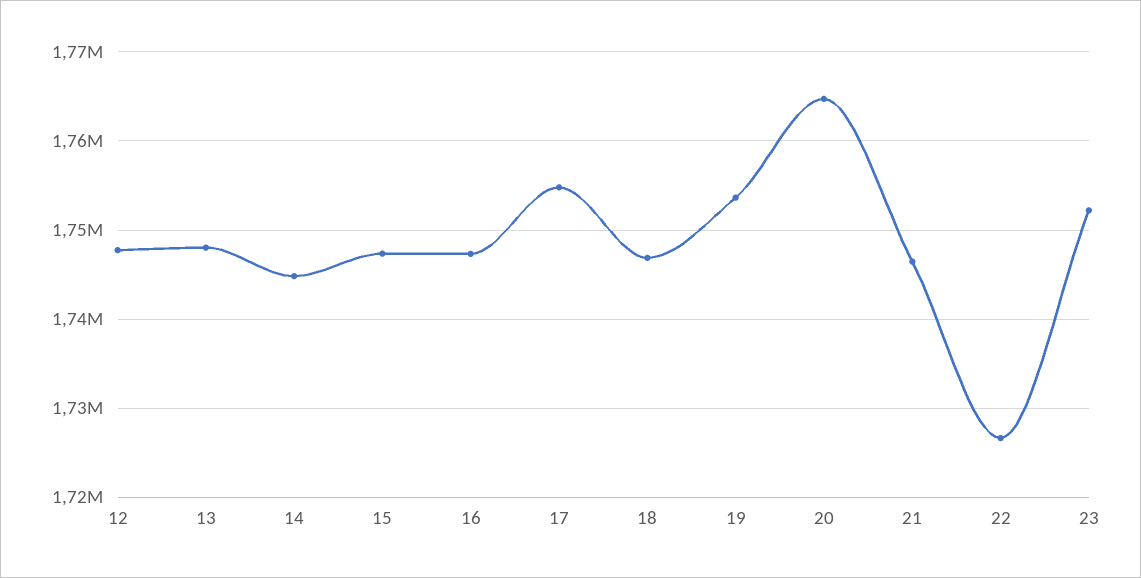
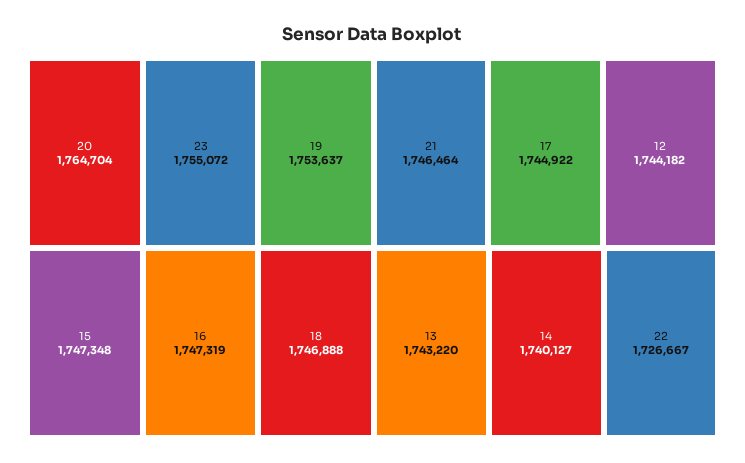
12: 1748000 -> 1744182
13: 1748000 -> 1743220
14: 1745000 -> 1740127
17: 1755000 -> 1744922
23: 1752000 -> 1755072

